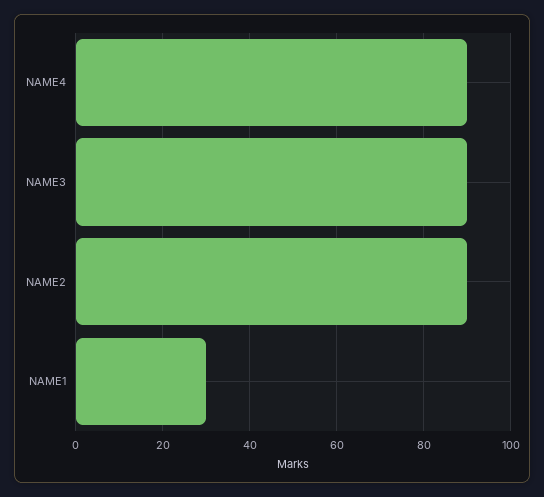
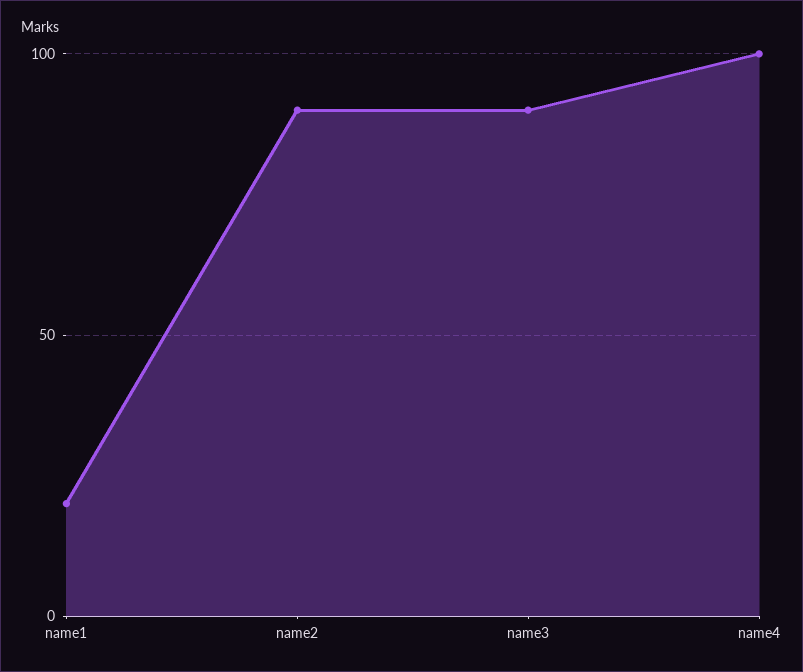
NAME4: 90 -> 100
NAME1: 30 -> 20

